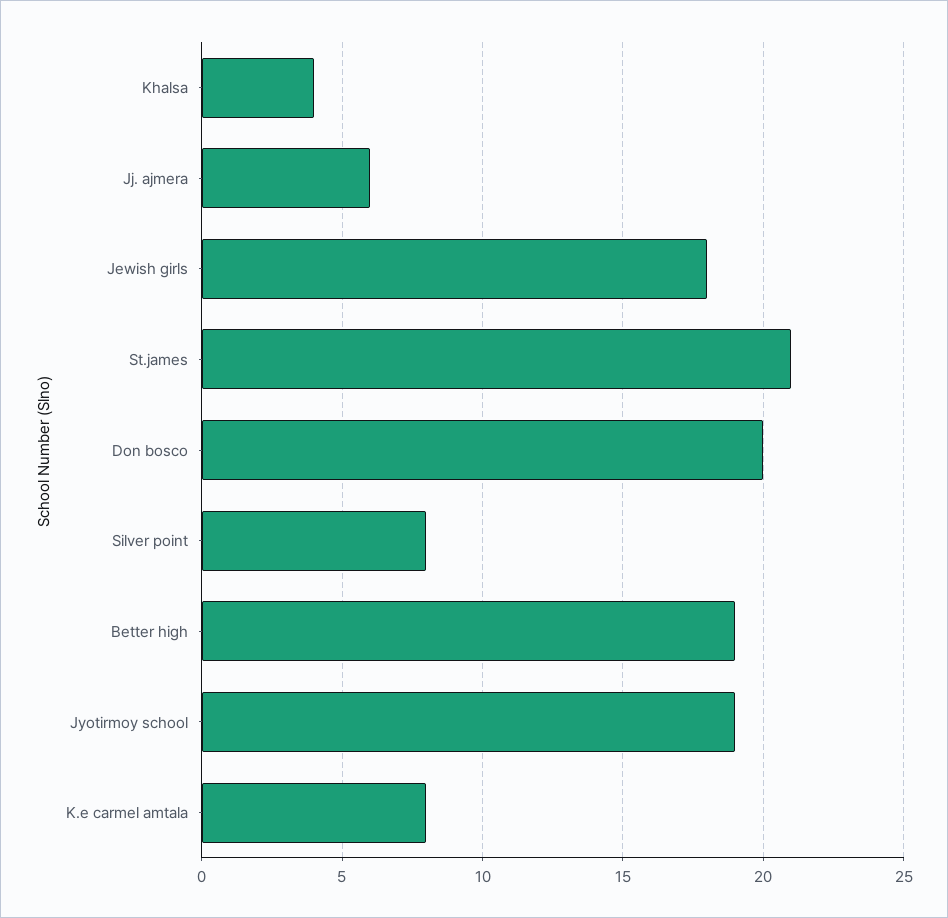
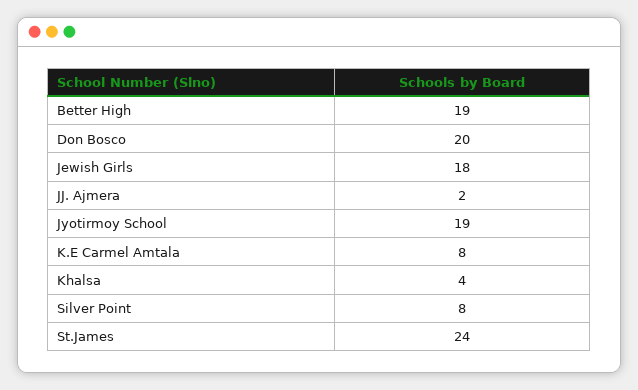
Jj. ajmera: 6 -> 2
St.james: 21 -> 24

